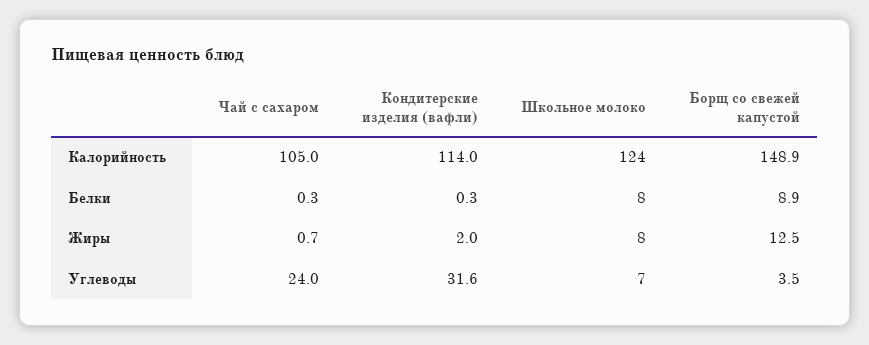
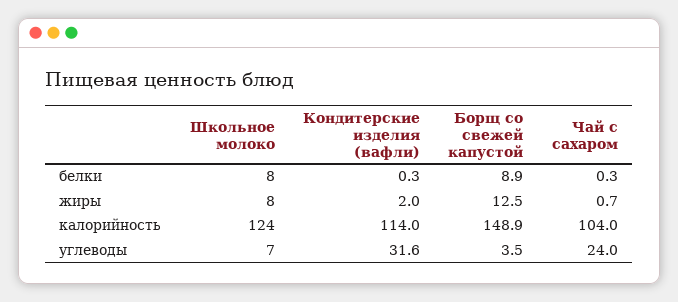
Чай с сахаром, Калорийность: 105 -> 104

